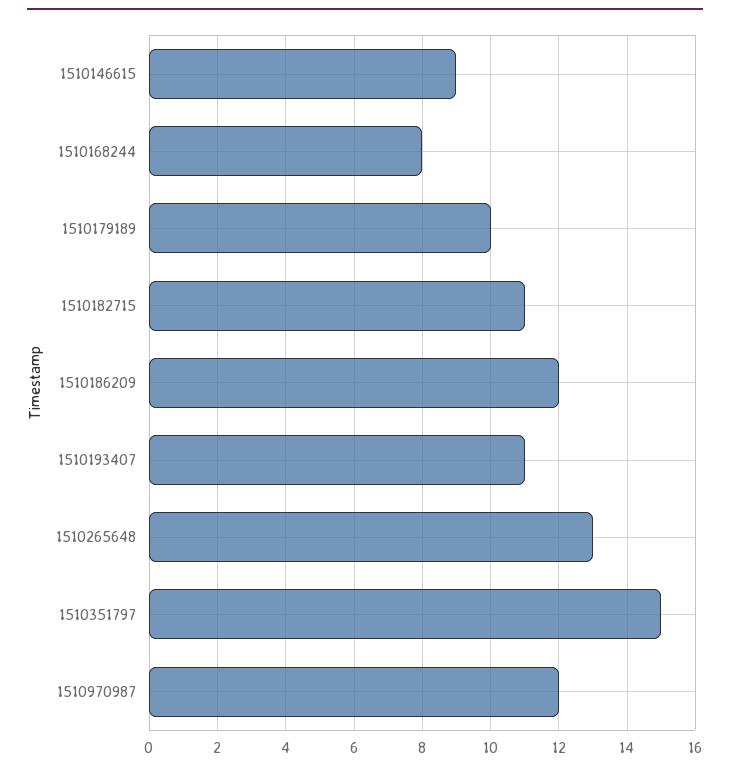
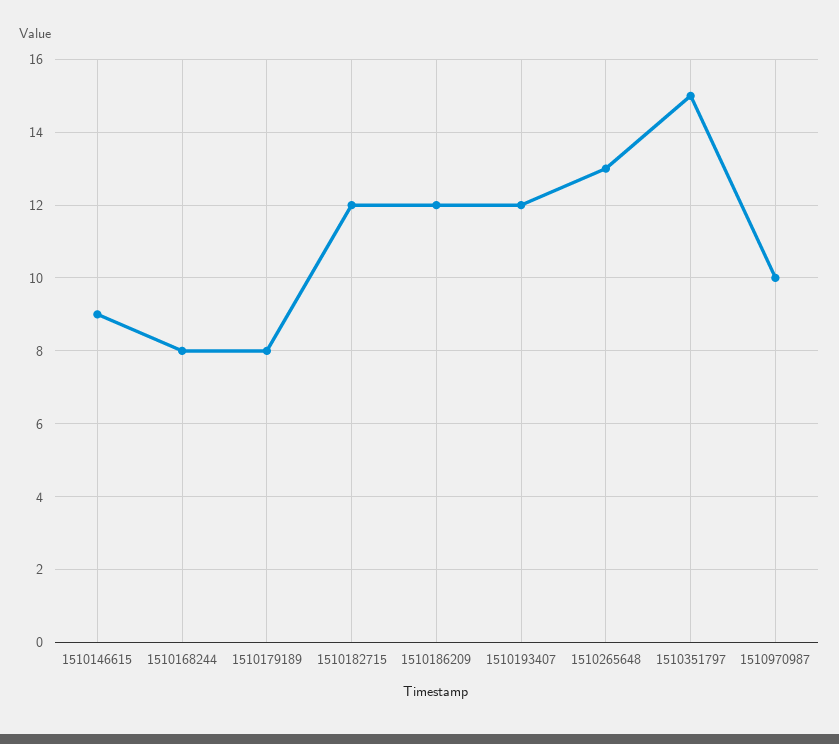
1510179189: 10 -> 8
1510182715: 11 -> 12
1510193407: 11 -> 12
1510970987: 12 -> 10

